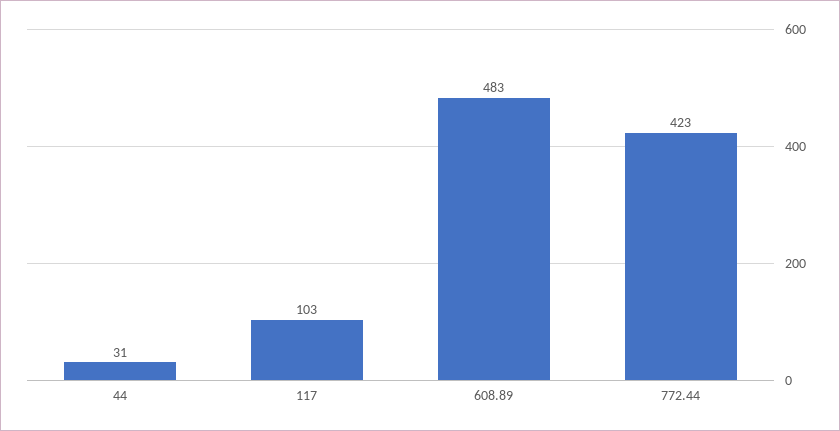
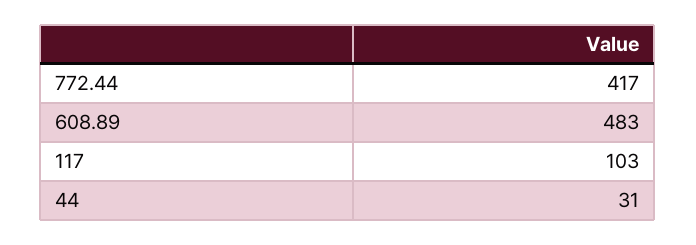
772.44: 423 -> 417

